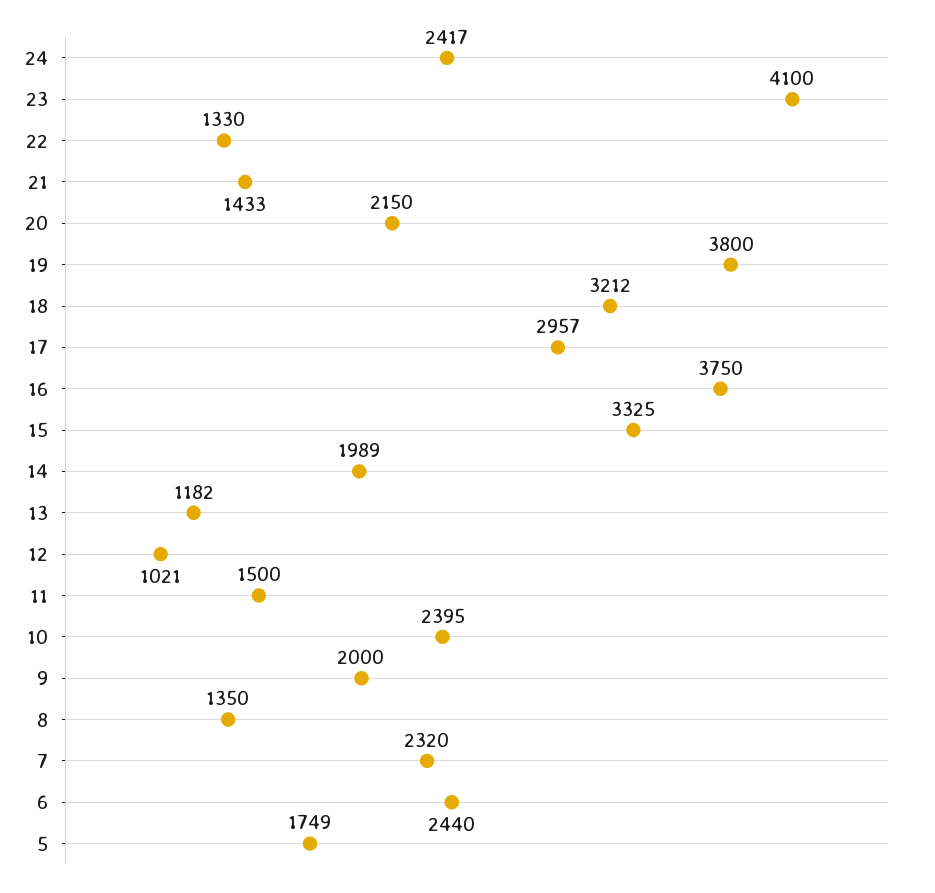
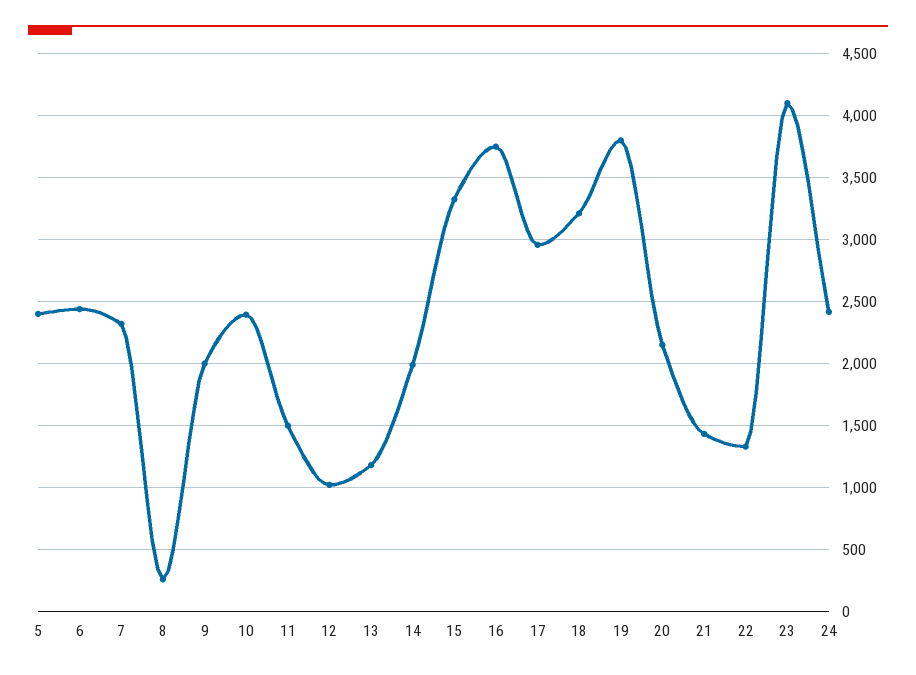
8: 1350 -> 250
5: 1749 -> 2400

